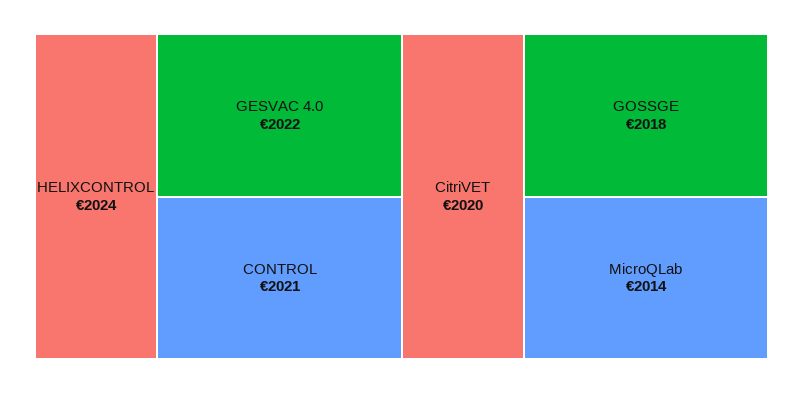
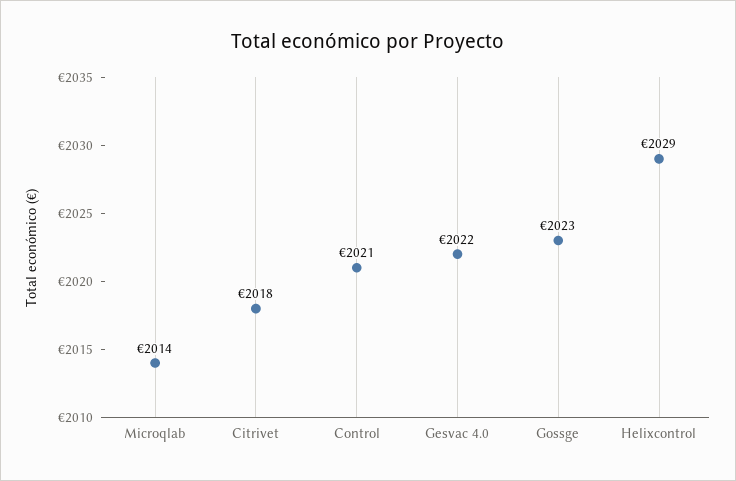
HELIXCONTROL: 2024 -> 2029
CitriVET: 2020 -> 2018
GOSSGE: 2018 -> 2023

